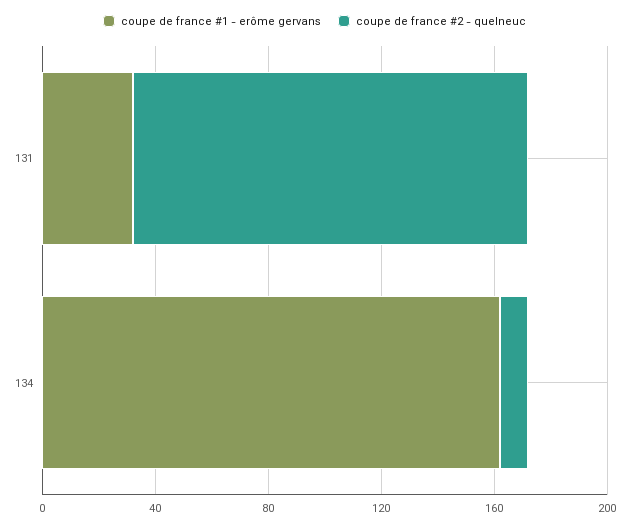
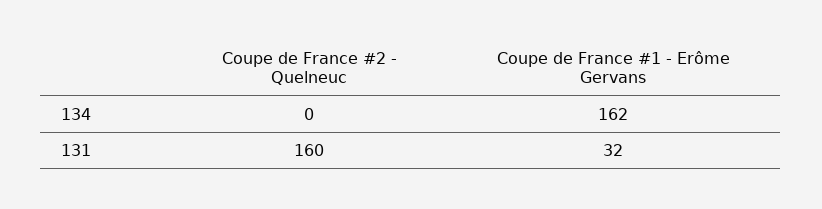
coupe de france #2 - quelneuc, 131: 140 -> 160
coupe de france #2 - quelneuc, 134: 10 -> 0

